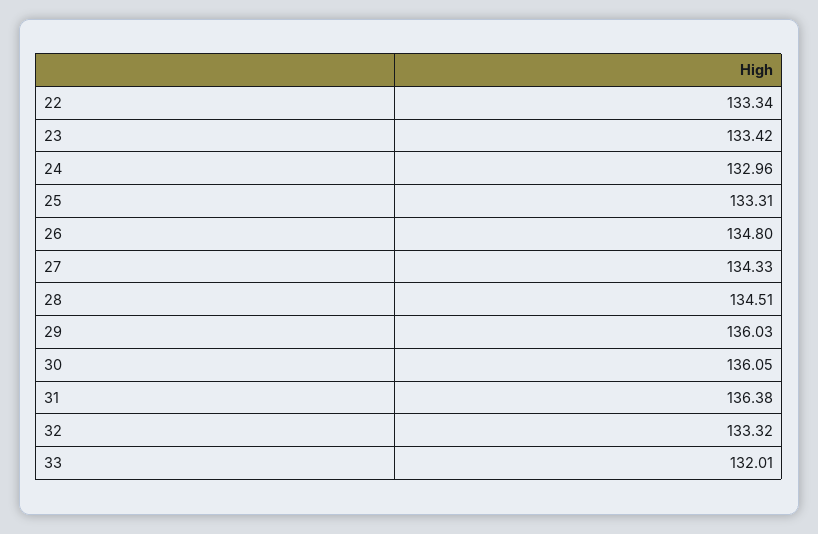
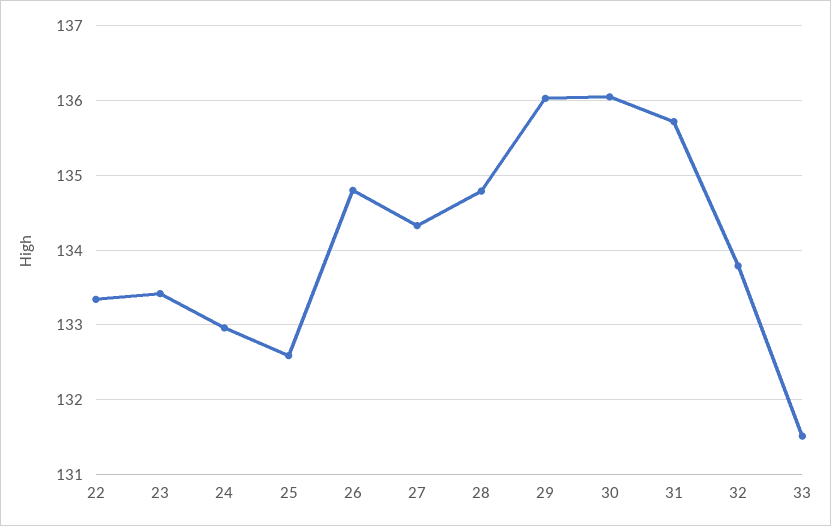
25: 133.31 -> 132.6
28: 134.51 -> 134.8
31: 136.38 -> 135.7
32: 133.32 -> 133.8
33: 132.01 -> 131.5

